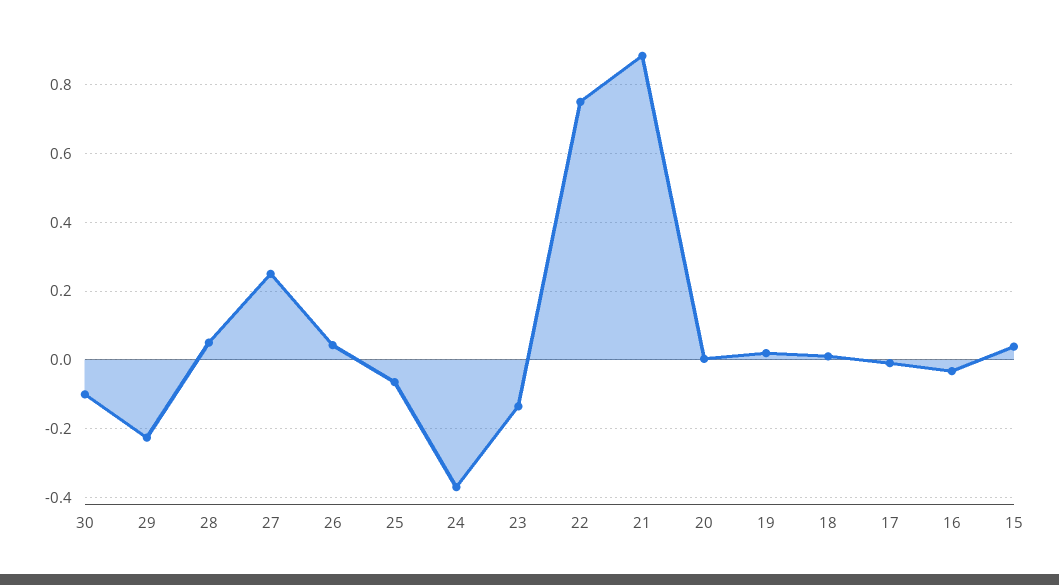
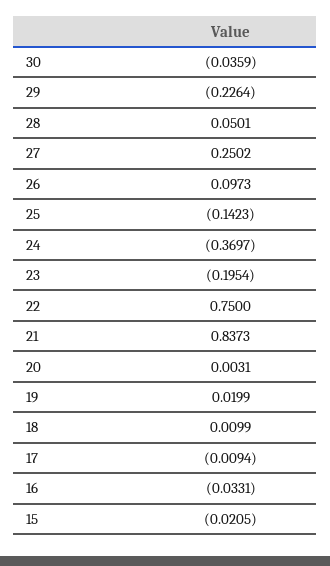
30: -0.1 -> -0.0359
26: 0.04 -> 0.0973
25: -0.06 -> -0.1423
23: -0.14 -> -0.1954
21: 0.88 -> 0.8373
15: 0.04 -> -0.0205

